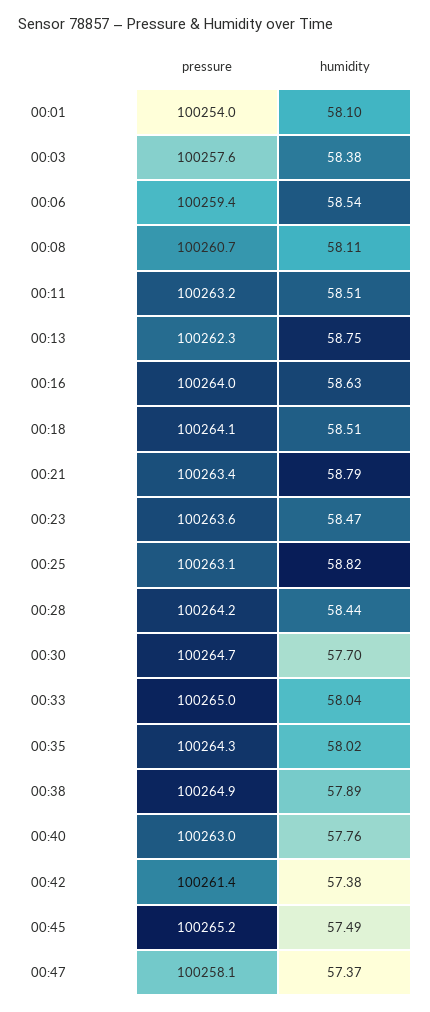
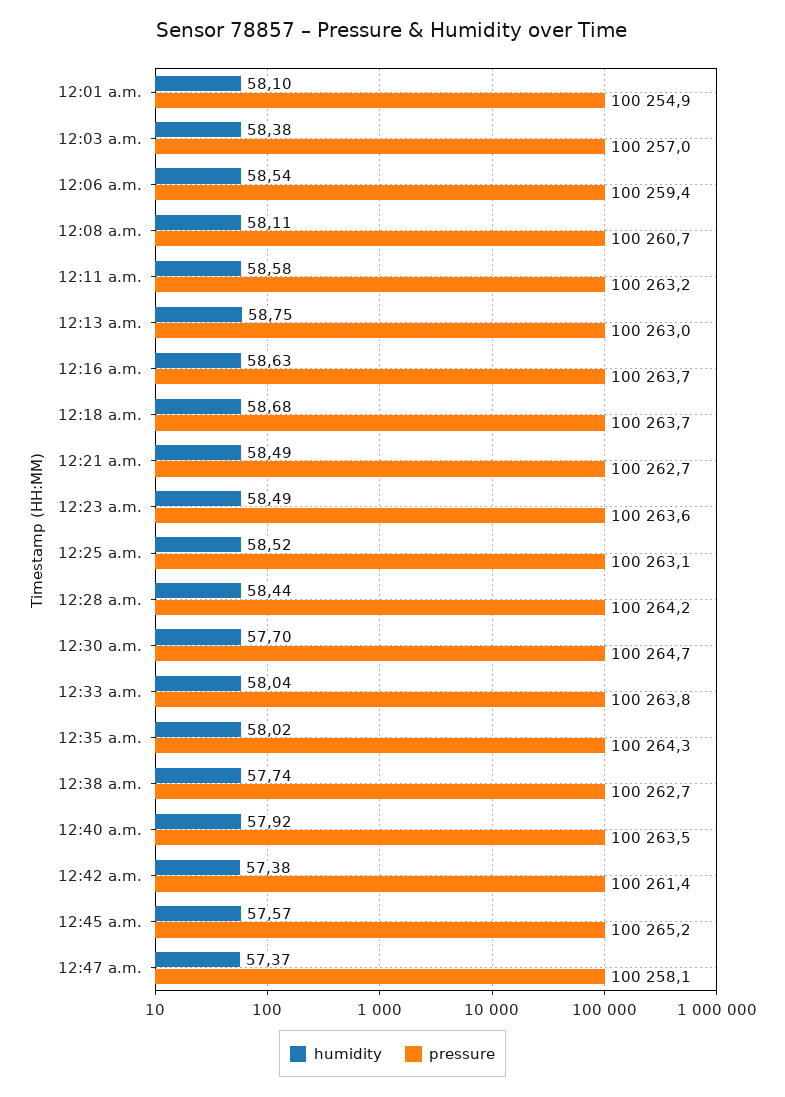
pressure, 00:01: 100254 -> 100254.9
pressure, 00:03: 100257.6 -> 100257
humidity, 00:11: 58.51 -> 58.58
pressure, 00:13: 100262.3 -> 100263
pressure, 00:16: 100264 -> 100263.7
pressure, 00:18: 100264.1 -> 100263.7
humidity, 00:18: 58.51 -> 58.68
pressure, 00:21: 100263.4 -> 100262.7
humidity, 00:21: 58.79 -> 58.49
humidity, 00:23: 58.47 -> 58.49
humidity, 00:25: 58.82 -> 58.52
pressure, 00:33: 100265 -> 100263.8
pressure, 00:38: 100264.9 -> 100262.7
humidity, 00:38: 57.89 -> 57.74
pressure, 00:40: 100263 -> 100263.5
humidity, 00:40: 57.76 -> 57.92
humidity, 00:45: 57.49 -> 57.57

